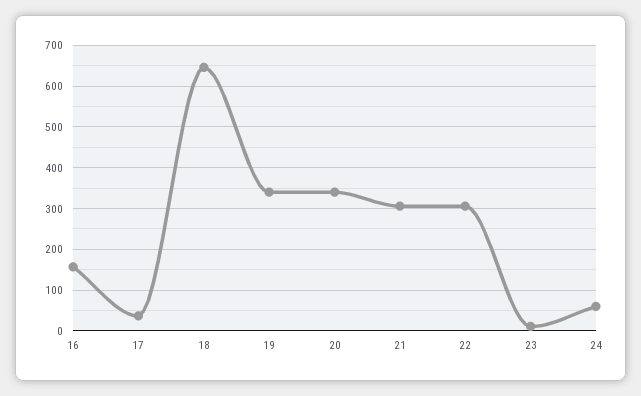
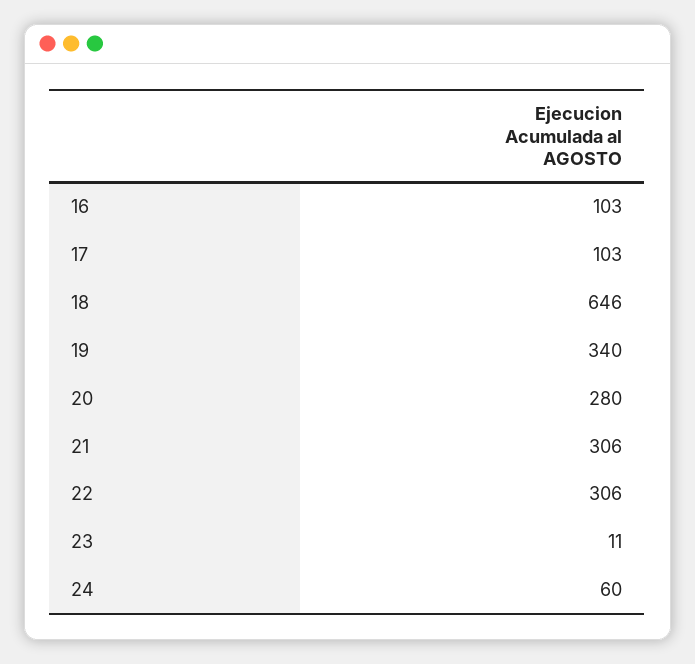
16: 160 -> 103
17: 40 -> 103
20: 340 -> 280

